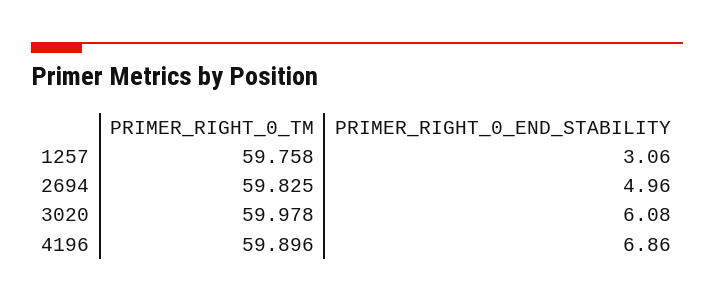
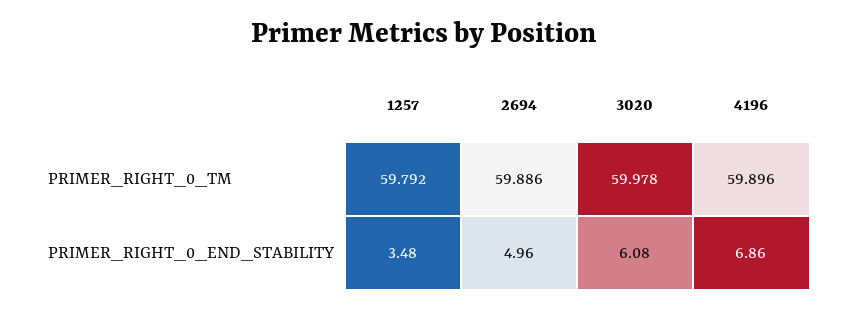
PRIMER_RIGHT_0_TM, 1257: 59.758 -> 59.792
PRIMER_RIGHT_0_END_STABILITY, 1257: 3.06 -> 3.48
PRIMER_RIGHT_0_TM, 2694: 59.825 -> 59.886

